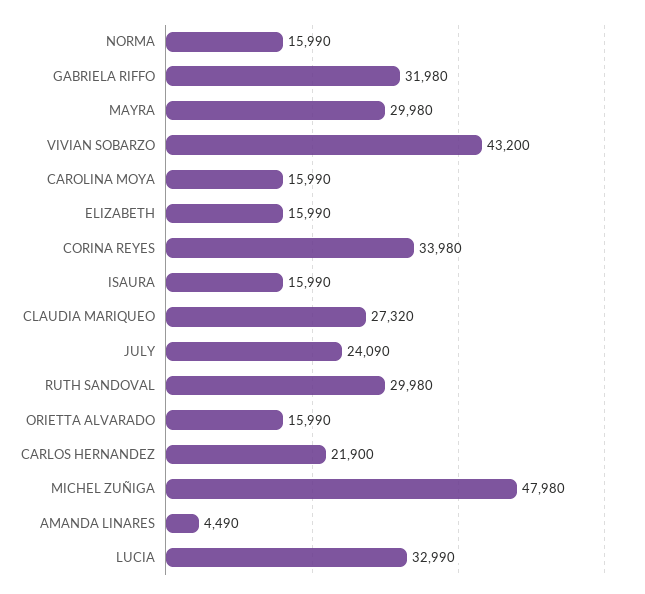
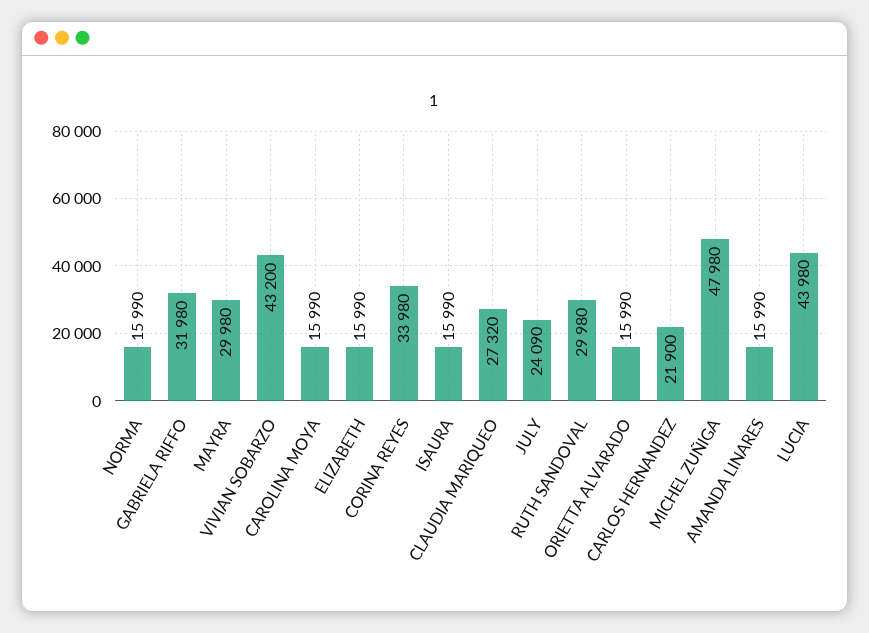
AMANDA LINARES: 4490 -> 15990
LUCIA: 32990 -> 43980

